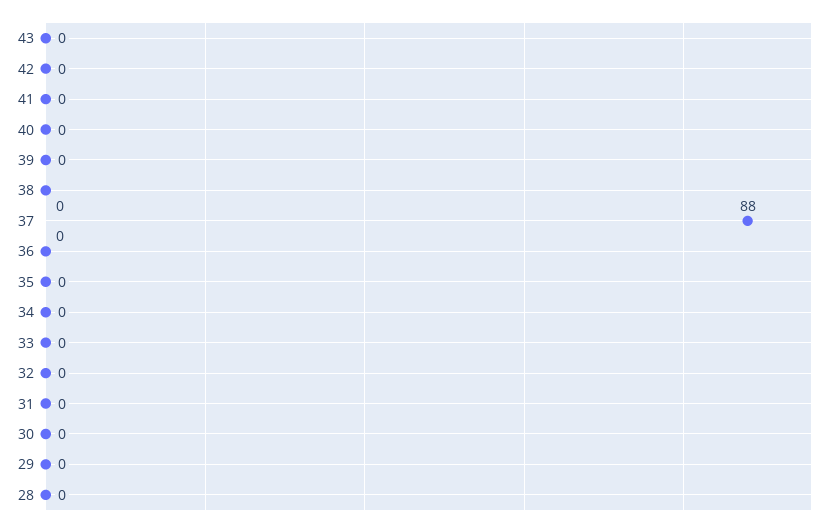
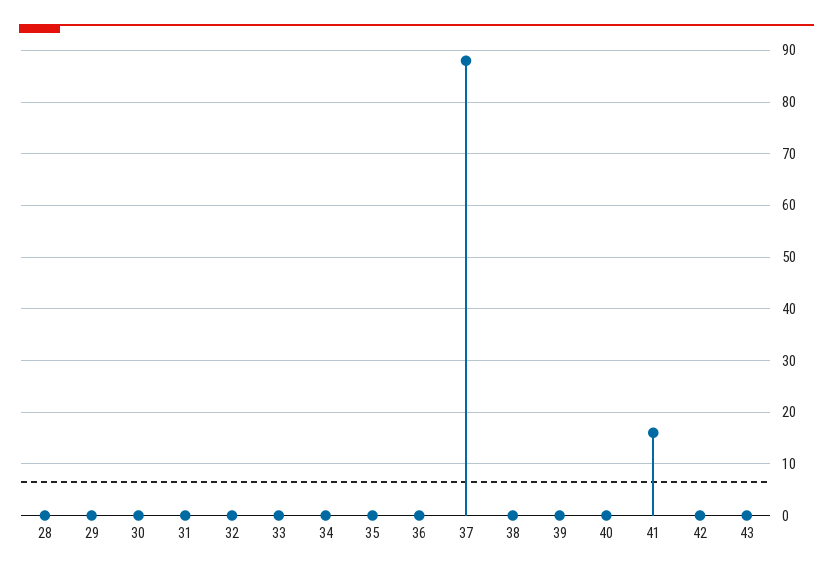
41: 0 -> 15

